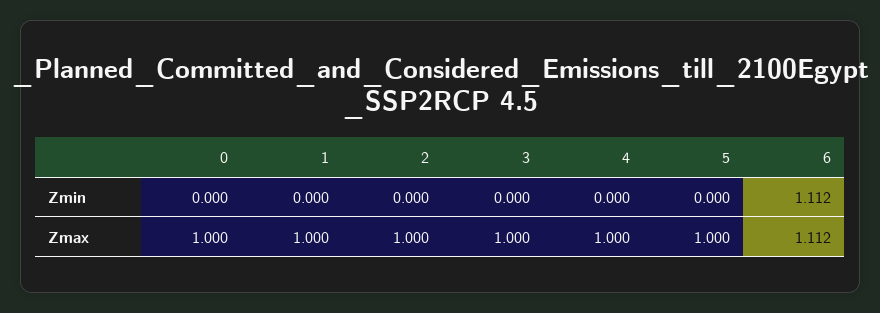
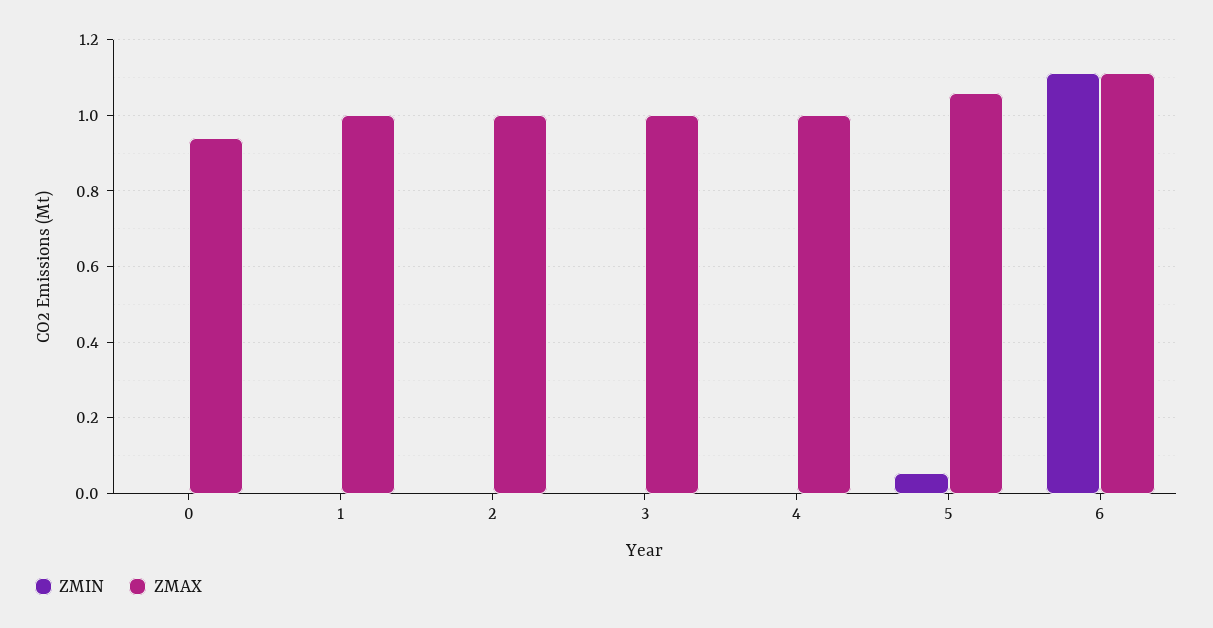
Zmin, 5: 0 -> 0.06
Zmax, 0: 1 -> 0.94
Zmax, 5: 1 -> 1.06

